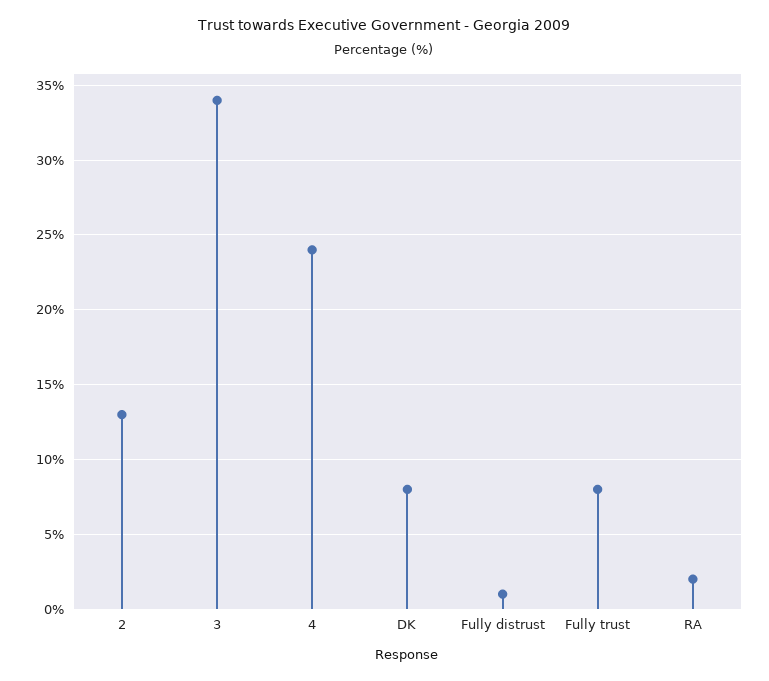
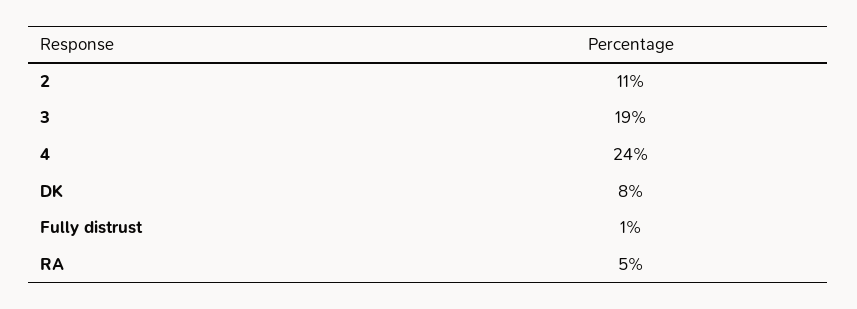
2: 13 -> 11
3: 34 -> 19
Fully trust: 8 -> none
RA: 2 -> 5

